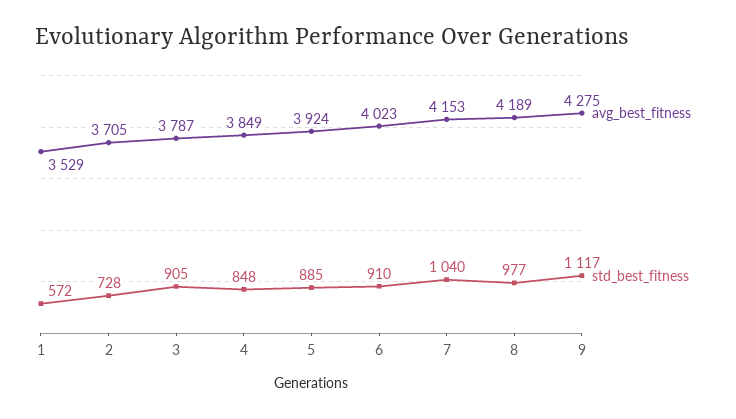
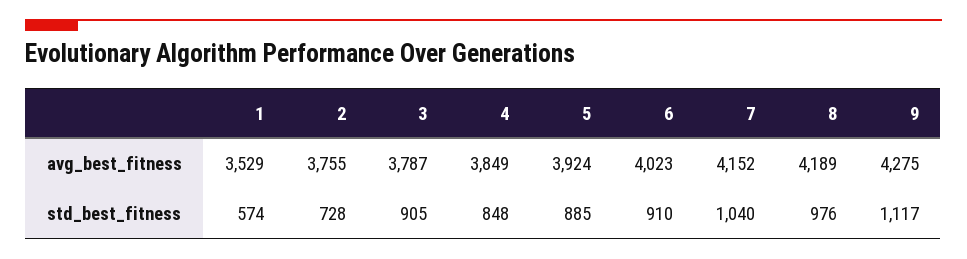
std_best_fitness, 1: 572 -> 574
avg_best_fitness, 2: 3705 -> 3755
avg_best_fitness, 7: 4153 -> 4152
std_best_fitness, 8: 977 -> 976

